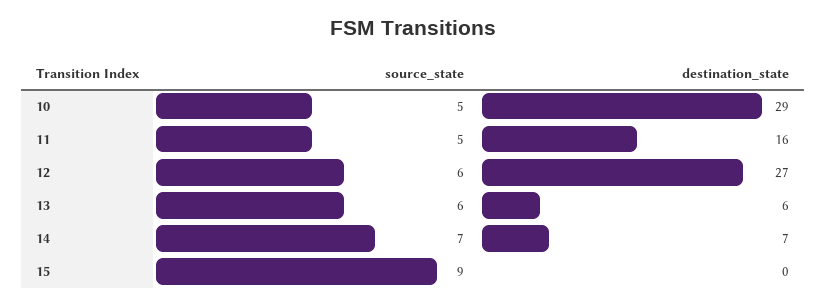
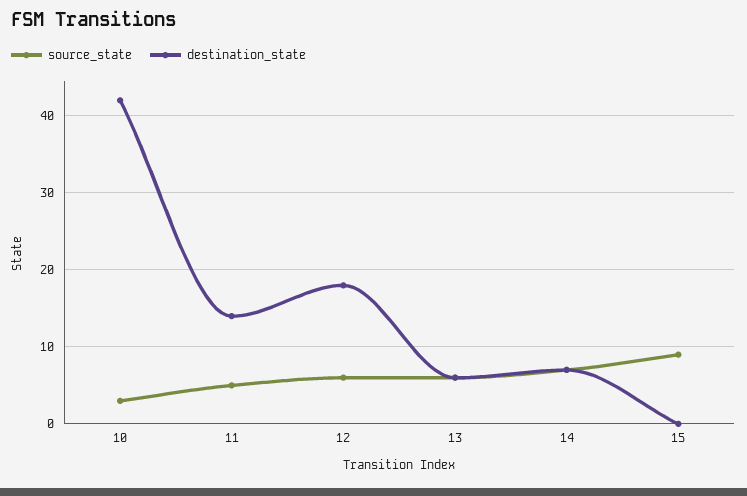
source_state, 10: 5 -> 3
destination_state, 10: 29 -> 42
destination_state, 11: 16 -> 14
destination_state, 12: 27 -> 18

